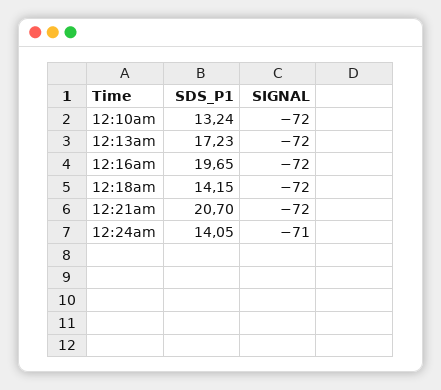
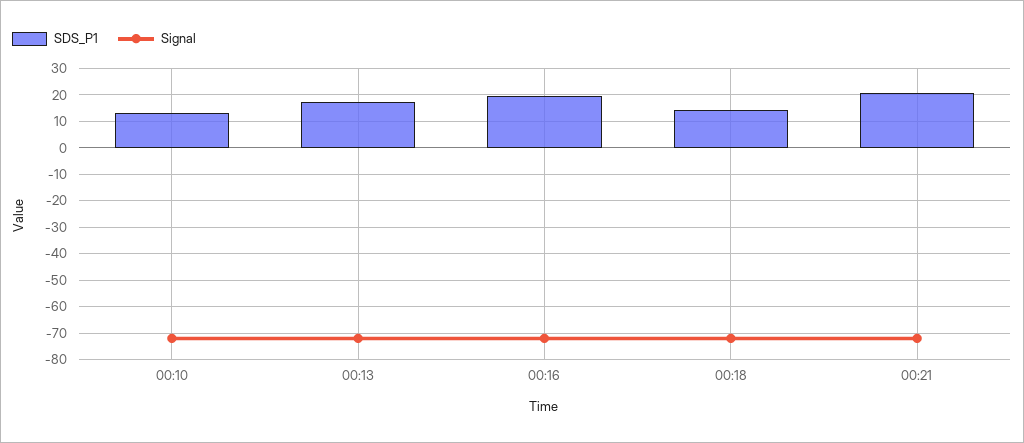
SDS_P1, 12:24am: 14.05 -> none
SIGNAL, 12:24am: -71 -> none

